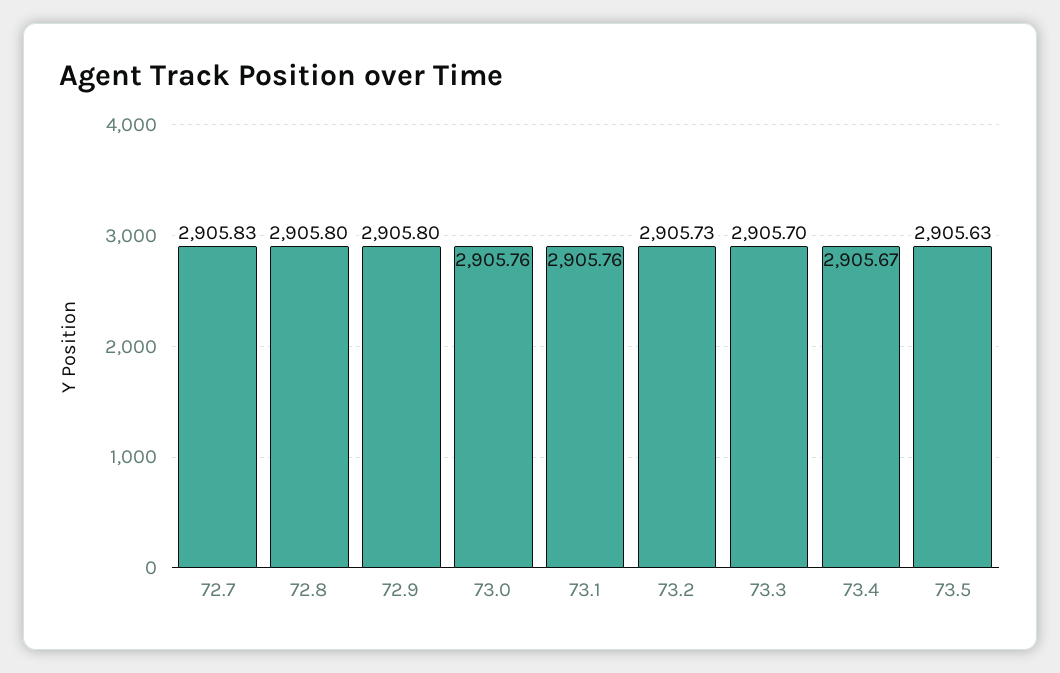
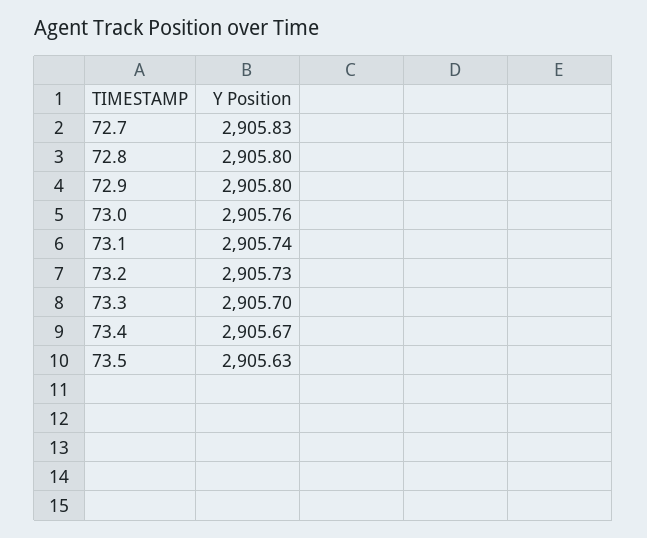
73.1: 2905.76 -> 2905.74

